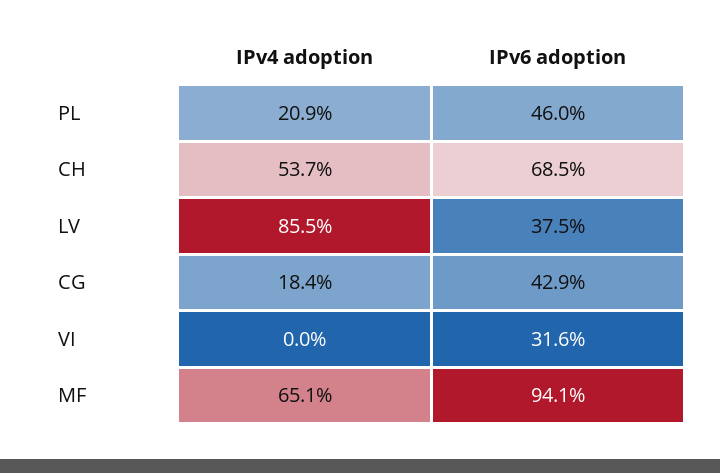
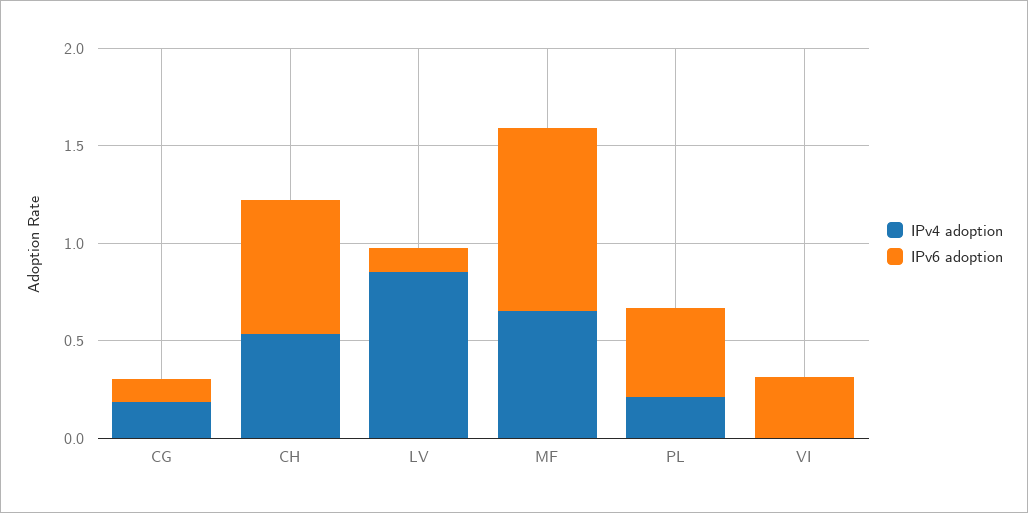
IPv6 adoption, LV: 0.375 -> 0.1
IPv6 adoption, CG: 0.429 -> 0.1

